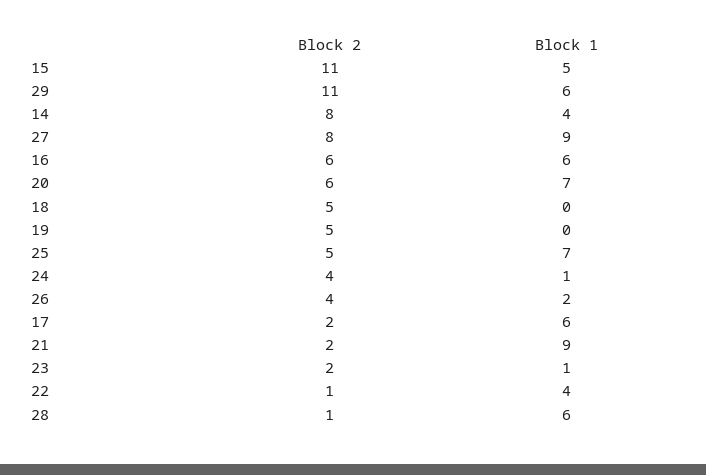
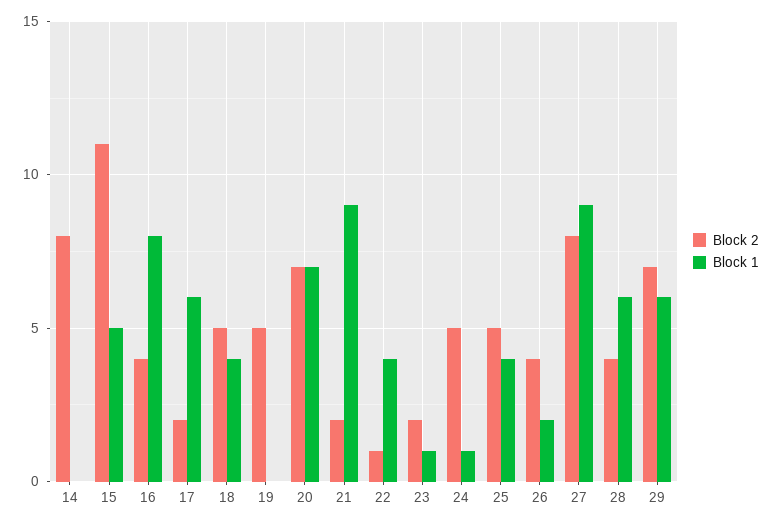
Block 2, 29: 11 -> 7
Block 1, 14: 4 -> 0
Block 2, 16: 6 -> 4
Block 1, 16: 6 -> 8
Block 2, 20: 6 -> 7
Block 1, 18: 0 -> 4
Block 1, 25: 7 -> 4
Block 2, 24: 4 -> 5
Block 2, 28: 1 -> 4

